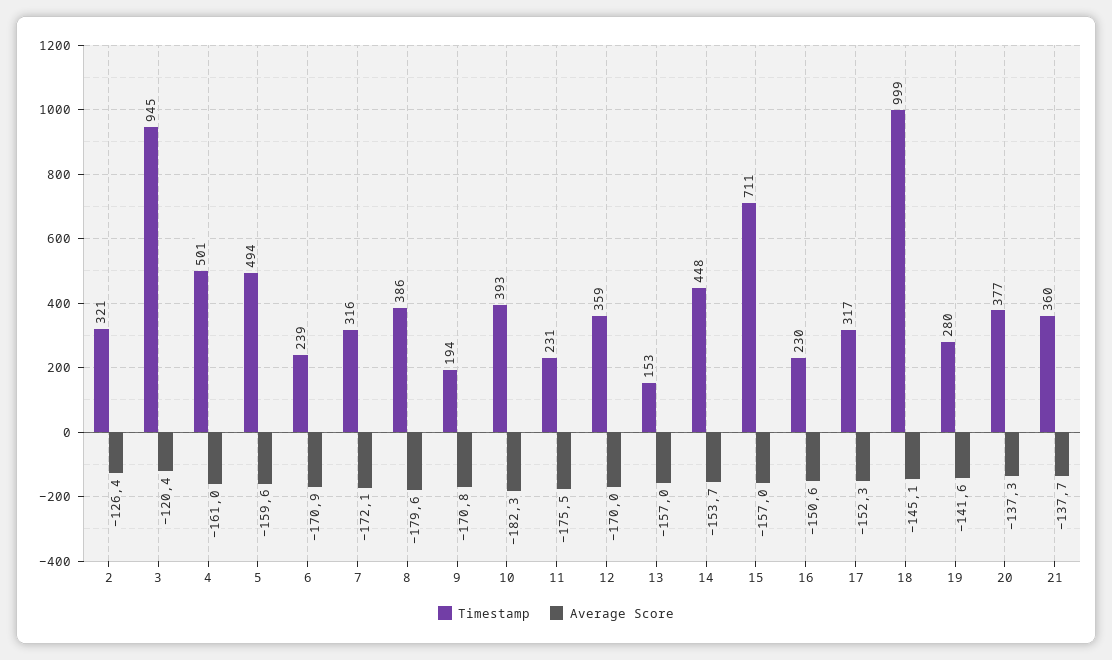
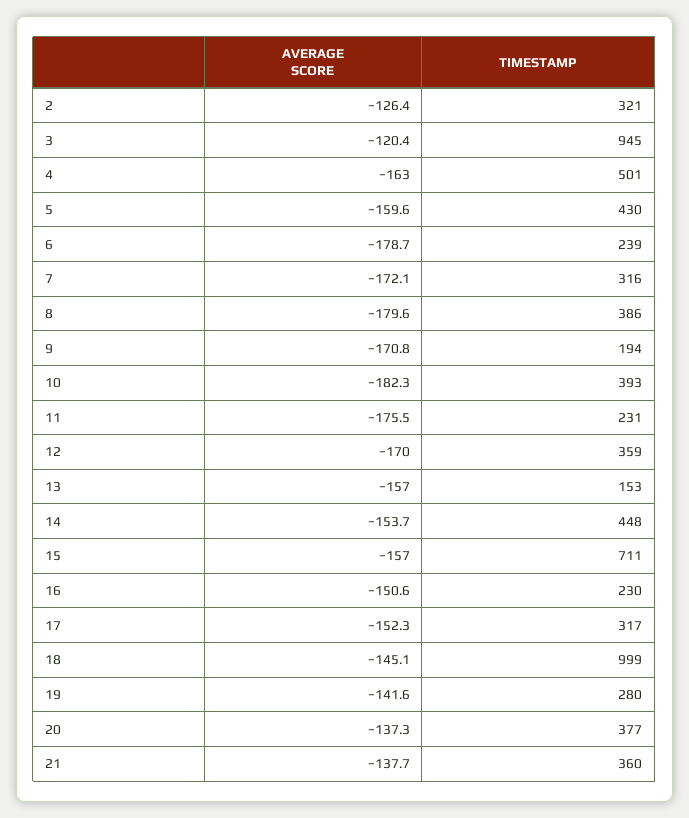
Average Score, 4: -161 -> -163
Timestamp, 5: 494 -> 430
Average Score, 6: -170.9 -> -178.7

